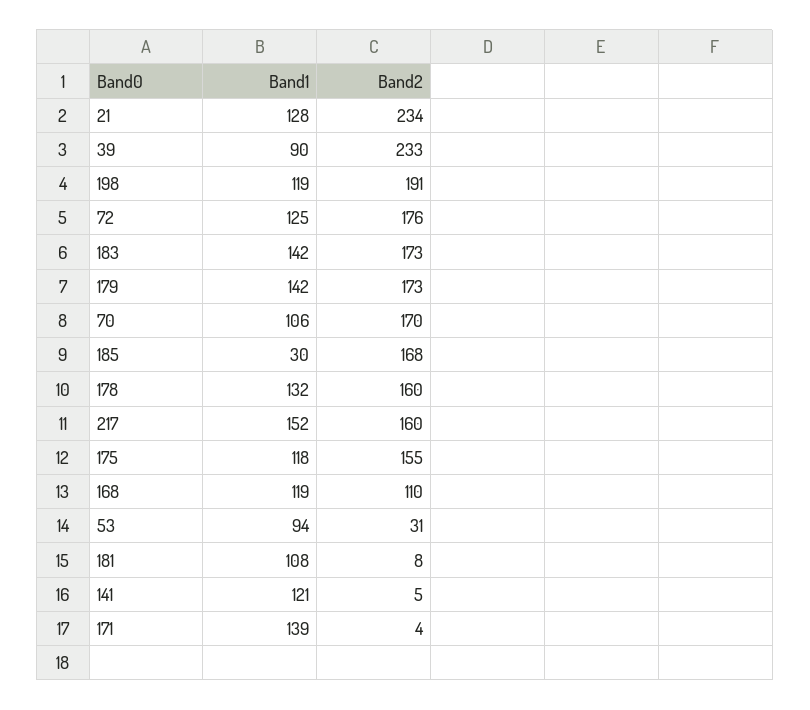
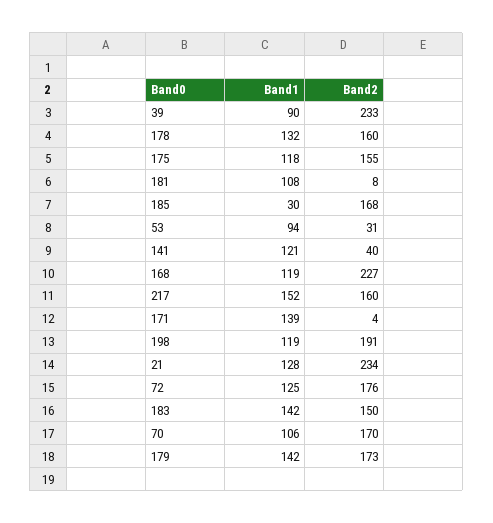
Band2, 183: 173 -> 150
Band2, 168: 110 -> 227
Band2, 141: 5 -> 40

